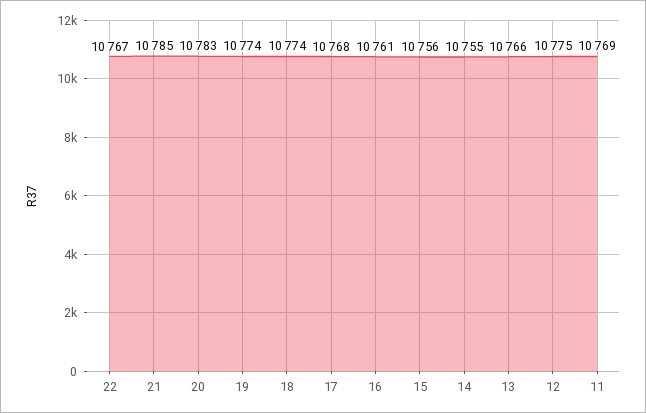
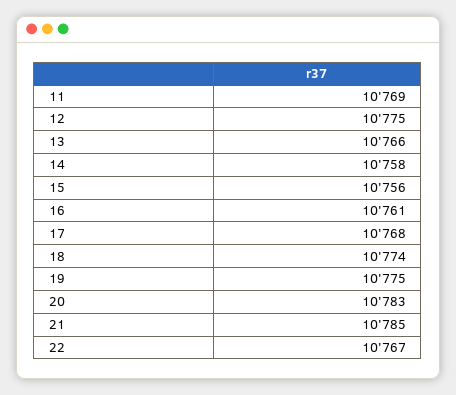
19: 10774 -> 10775
14: 10755 -> 10758

